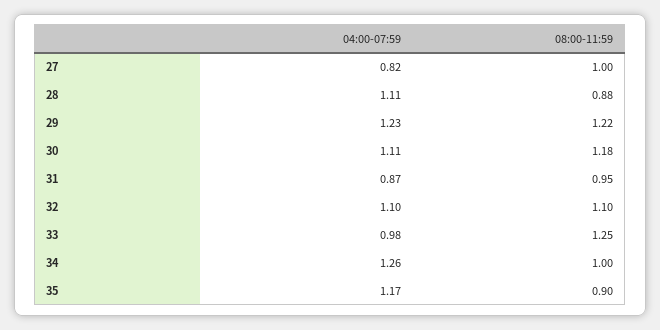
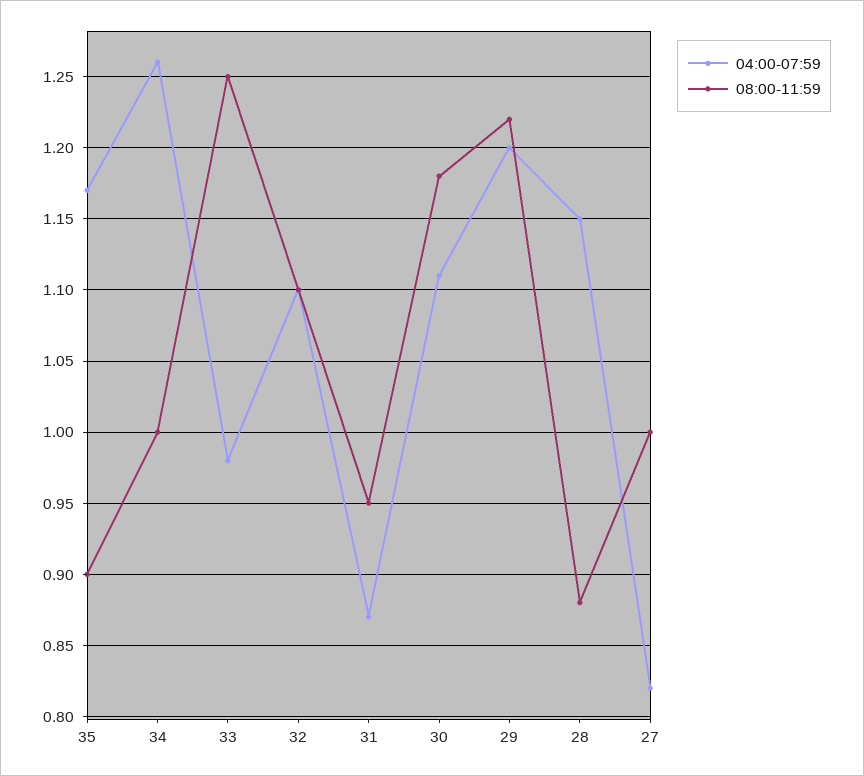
04:00-07:59, 28: 1.11 -> 1.15
04:00-07:59, 29: 1.23 -> 1.2

